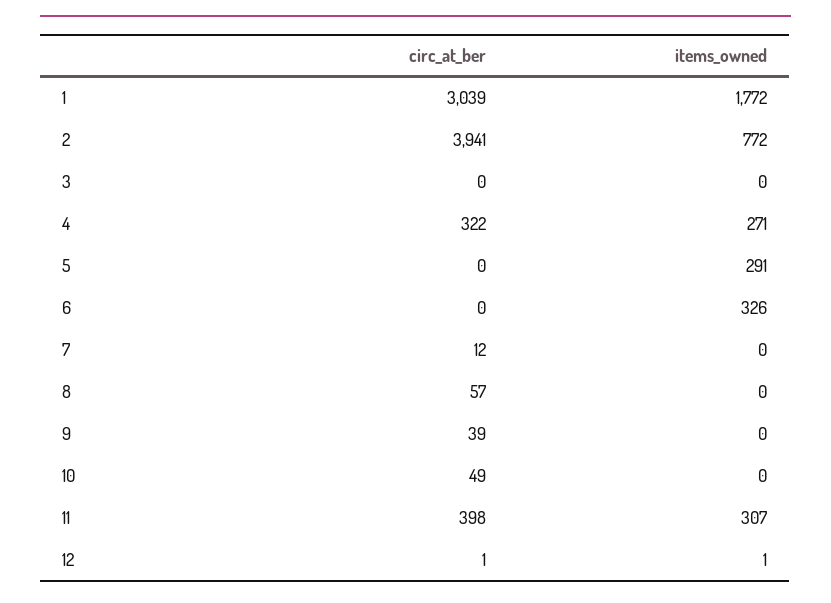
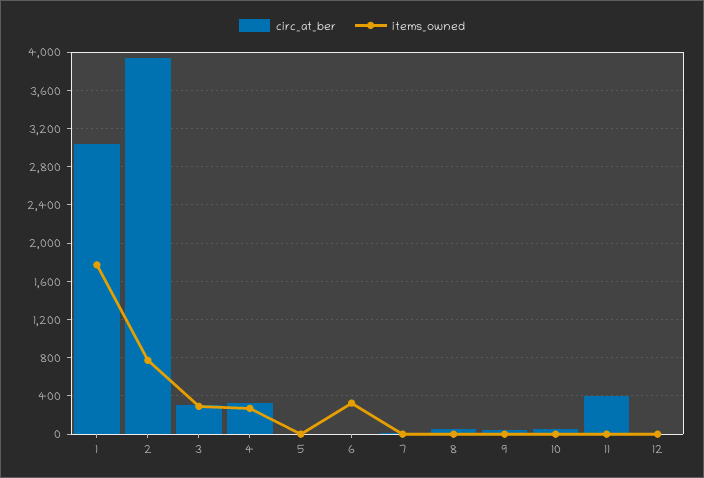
circ_at_ber, 3: 0 -> 300
items_owned, 3: 0 -> 300
items_owned, 5: 291 -> 0
items_owned, 11: 307 -> 0

